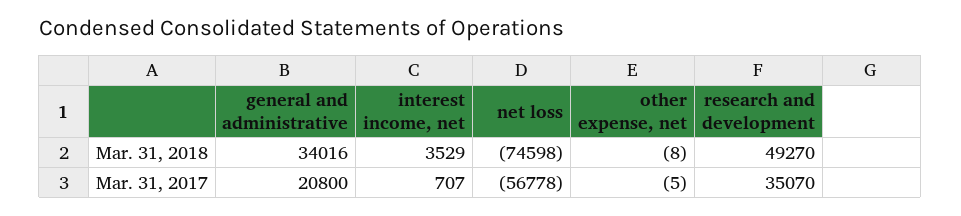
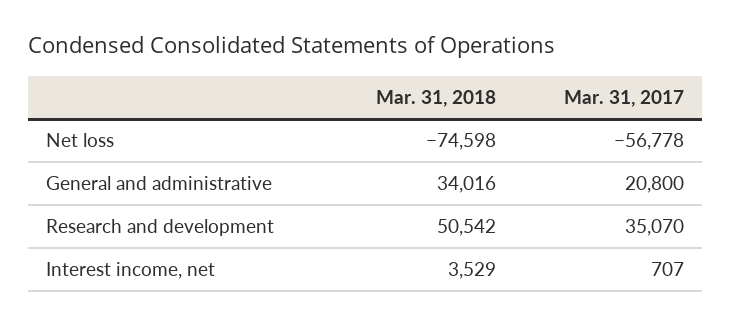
other expense, net, Mar. 31, 2018: -8 -> none
research and development, Mar. 31, 2018: 49270 -> 50542
other expense, net, Mar. 31, 2017: -5 -> none

